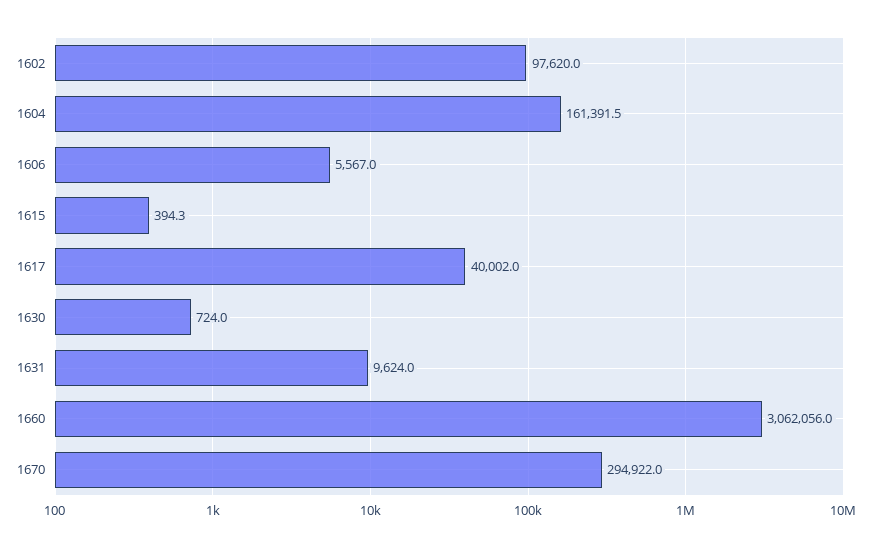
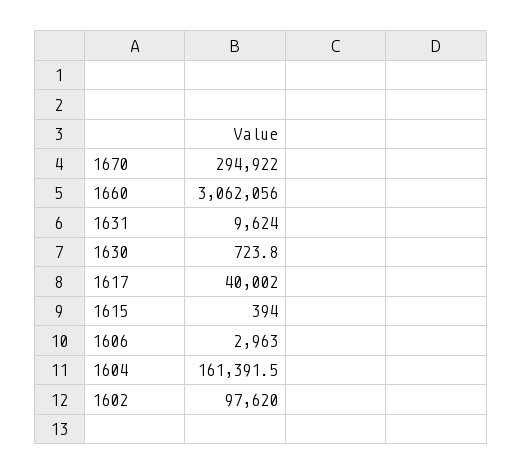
1606: 5567 -> 2963
1615: 394.3 -> 394
1630: 724 -> 723.8

